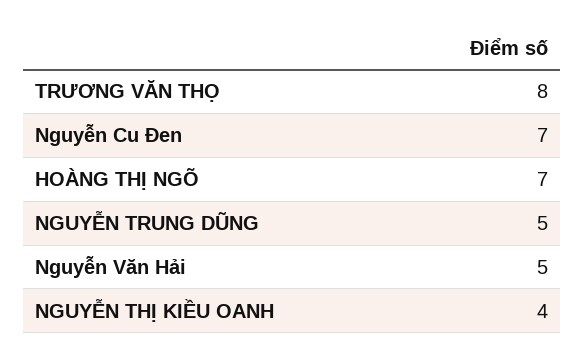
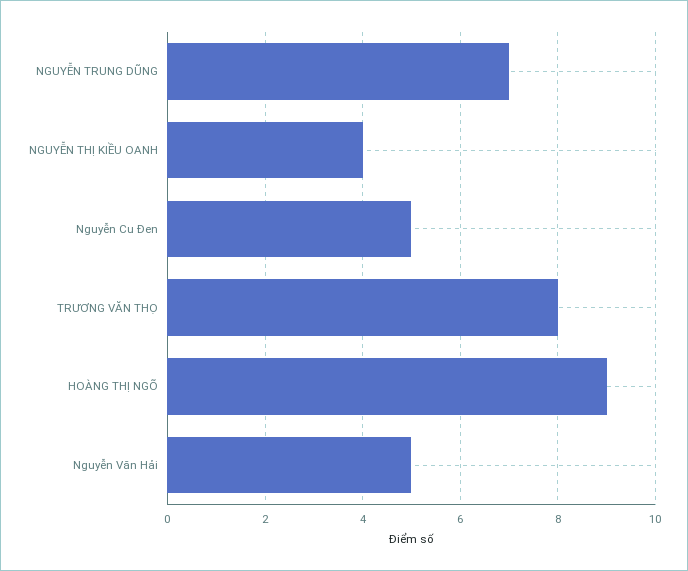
Nguyễn Cu Đen: 7 -> 5
HOÀNG THỊ NGÕ: 7 -> 9
NGUYỄN TRUNG DŨNG: 5 -> 7

